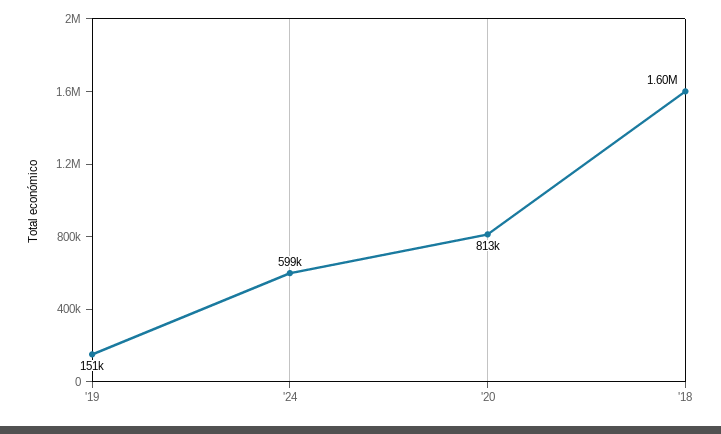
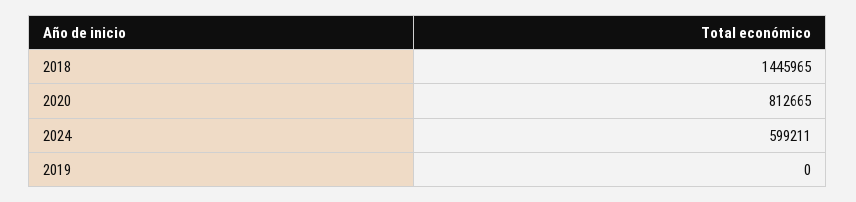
'19: 151000 -> 0
'18: 1600000 -> 1445965

